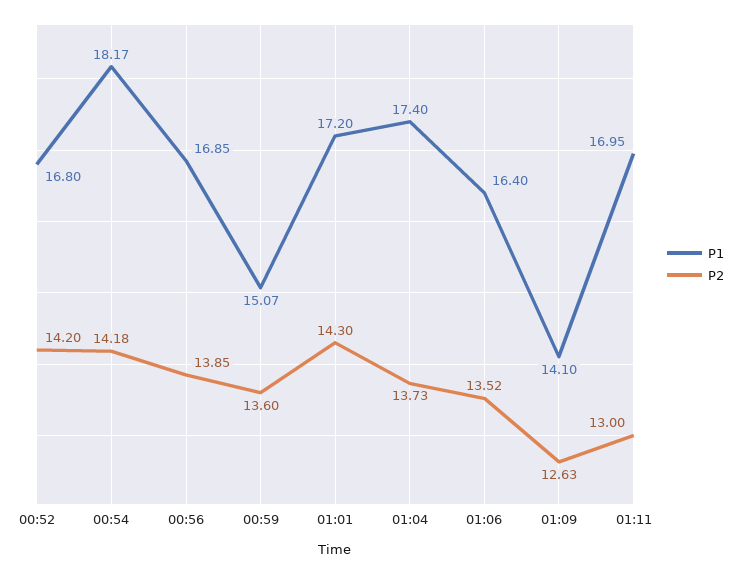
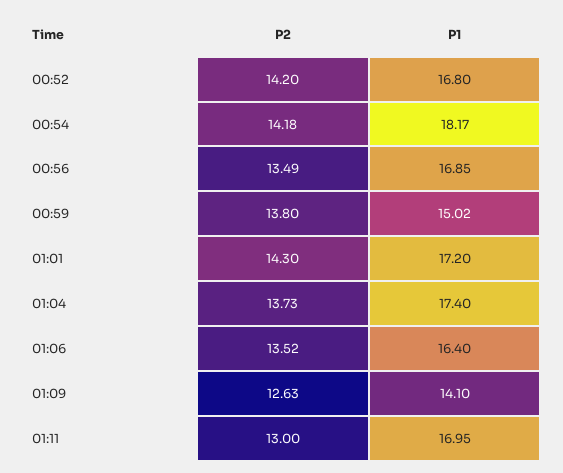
P2, 00:56: 13.85 -> 13.49
P1, 00:59: 15.07 -> 15.02
P2, 00:59: 13.6 -> 13.8

